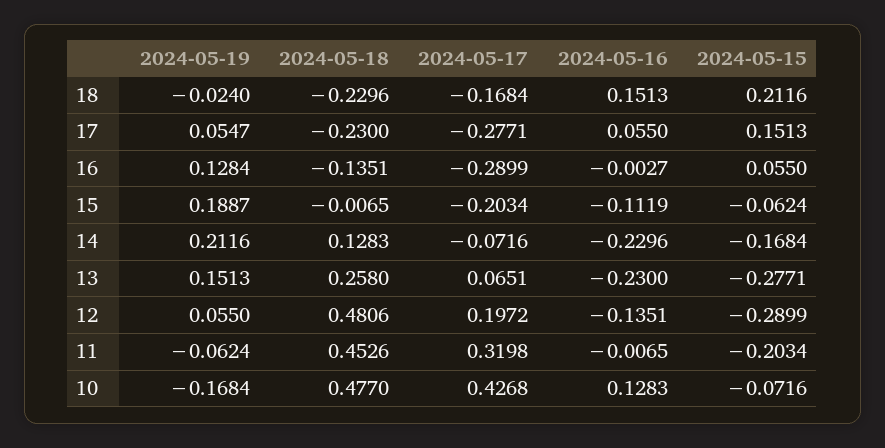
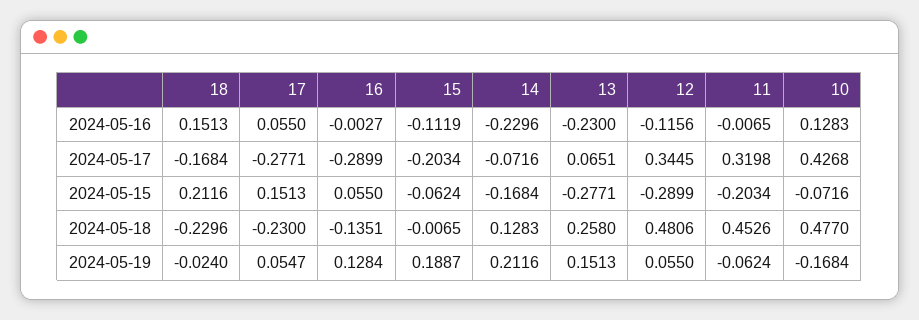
2024-05-17, 12: 0.1972 -> 0.3445
2024-05-16, 12: -0.1351 -> -0.1156

